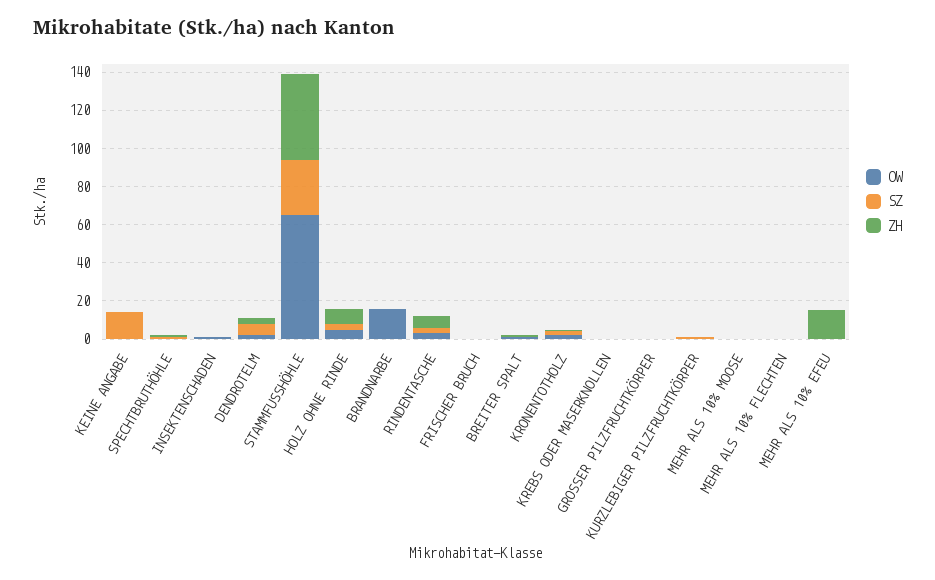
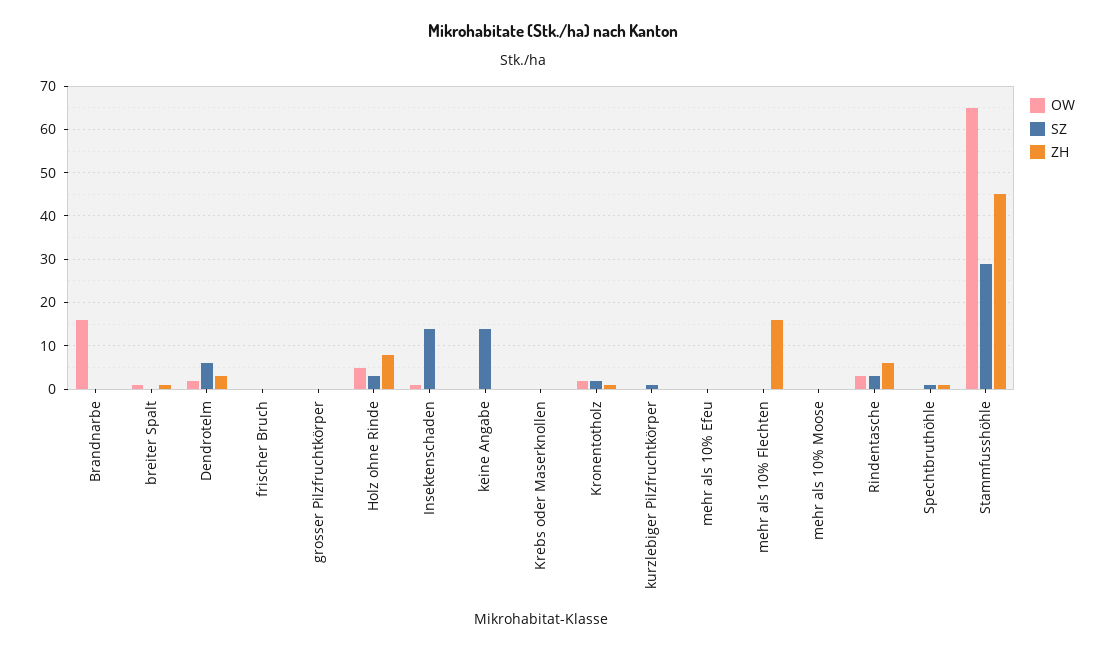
SZ, INSEKTENSCHADEN: 0 -> 15
ZH, MEHR ALS 10% FLECHTEN: 0 -> 15
ZH, MEHR ALS 10% EFEU: 15 -> 0

